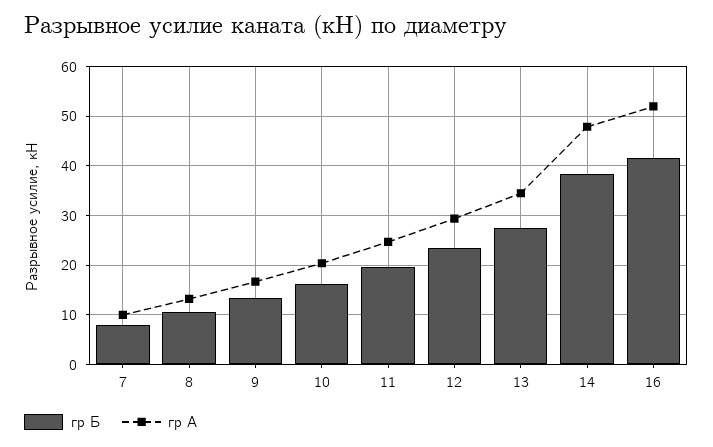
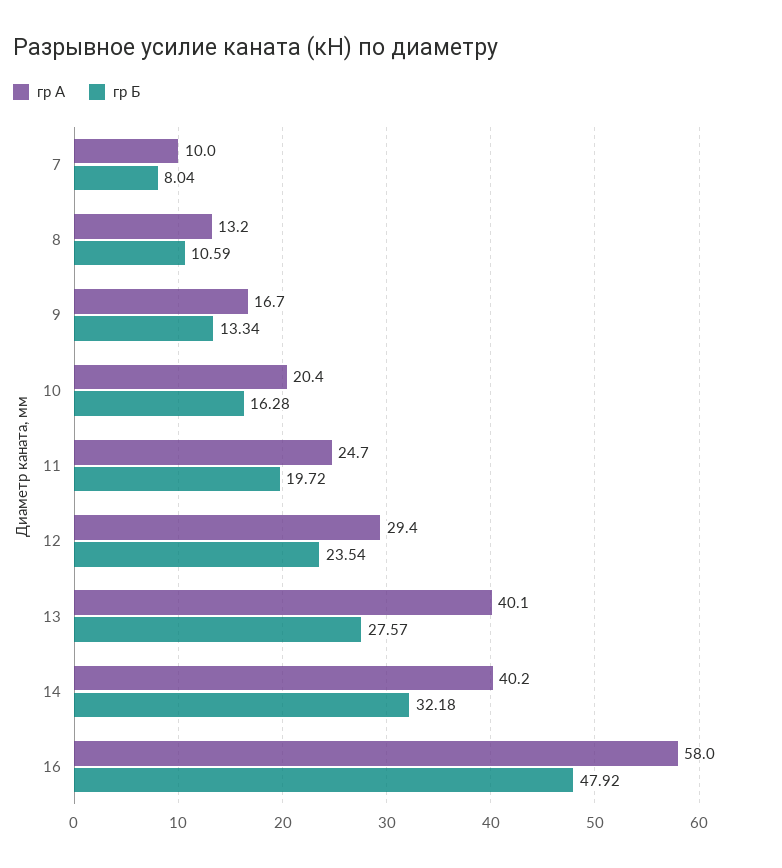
гр А, 13: 34 -> 40.1
гр Б, 14: 38 -> 32.18
гр А, 14: 48 -> 40.2
гр Б, 16: 42 -> 47.92
гр А, 16: 52 -> 58

